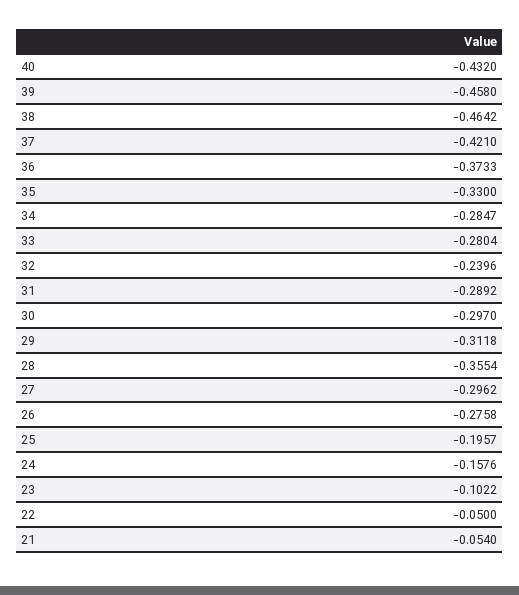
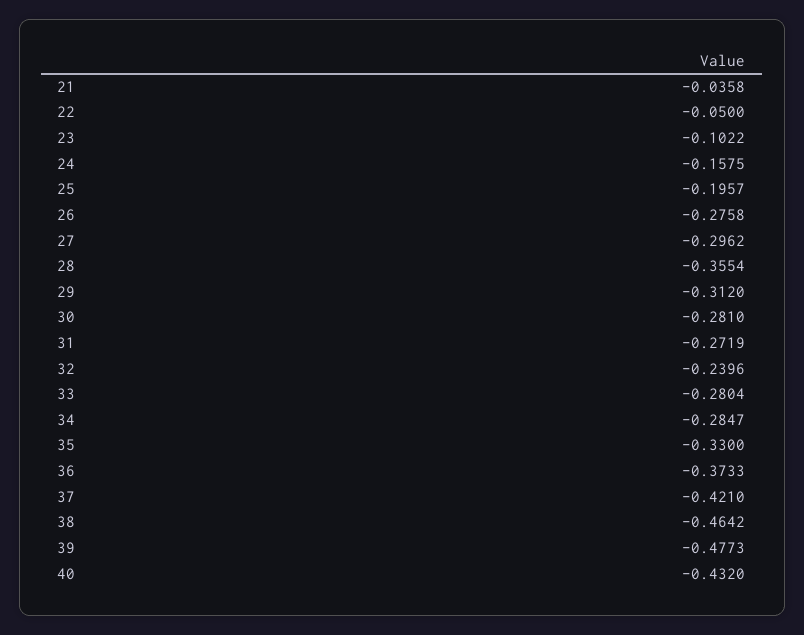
39: -0.458 -> -0.4773
31: -0.2892 -> -0.2719
30: -0.297 -> -0.281
29: -0.3118 -> -0.312
24: -0.1576 -> -0.1575
21: -0.054 -> -0.0358

